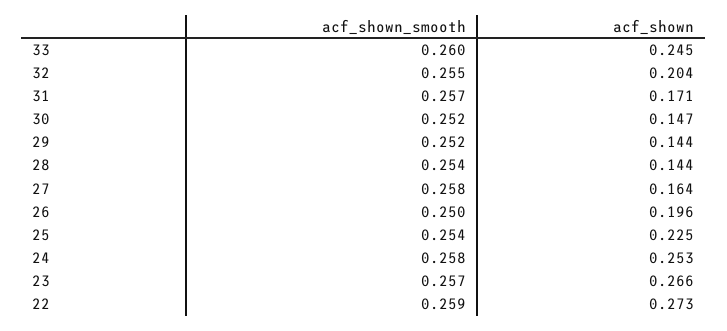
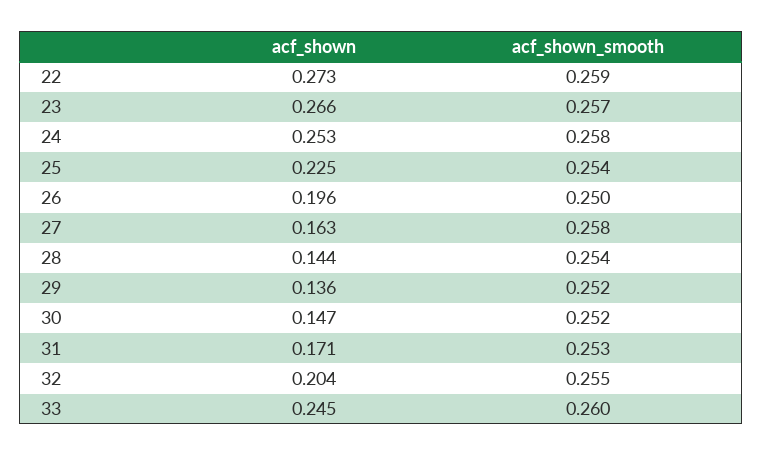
acf_shown_smooth, 31: 0.257 -> 0.253
acf_shown, 29: 0.144 -> 0.136
acf_shown, 27: 0.164 -> 0.163

